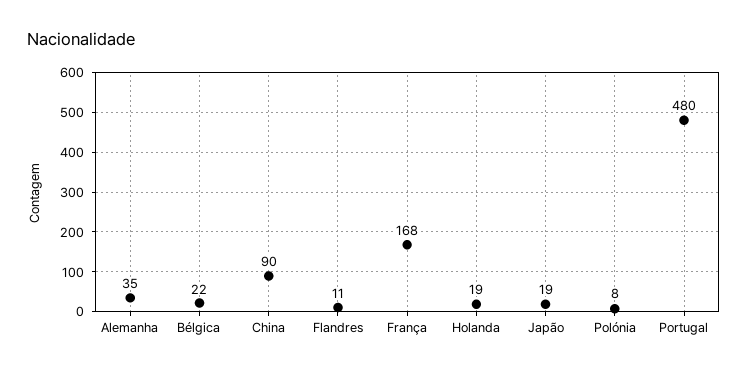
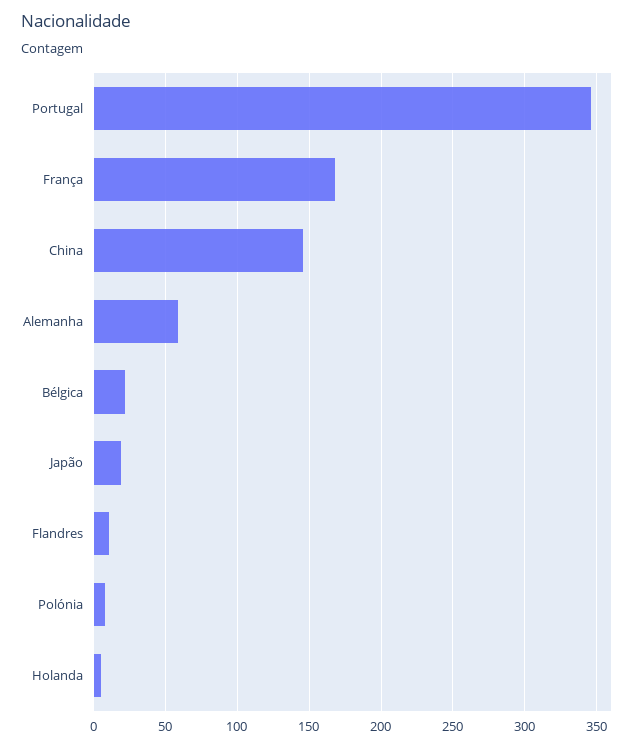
Alemanha: 35 -> 60
China: 90 -> 145
Holanda: 19 -> 5
Portugal: 480 -> 345

